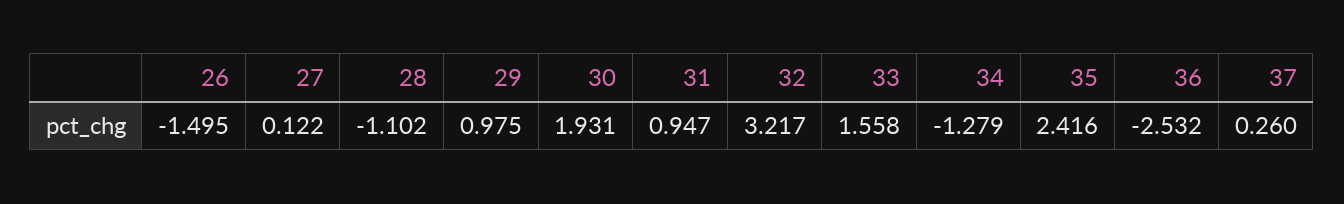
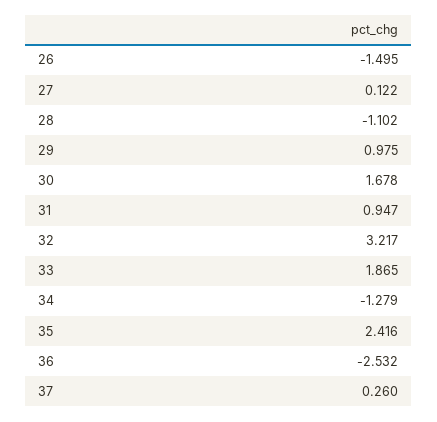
30: 1.931 -> 1.678
33: 1.558 -> 1.865

